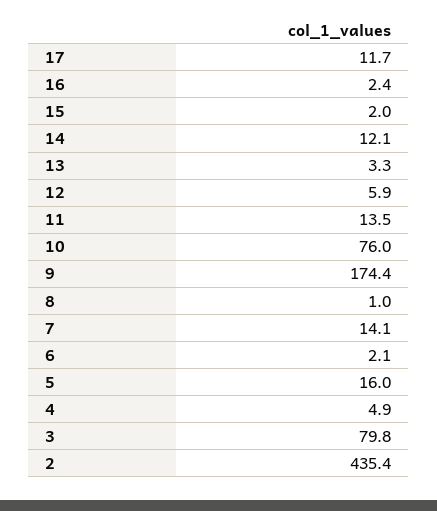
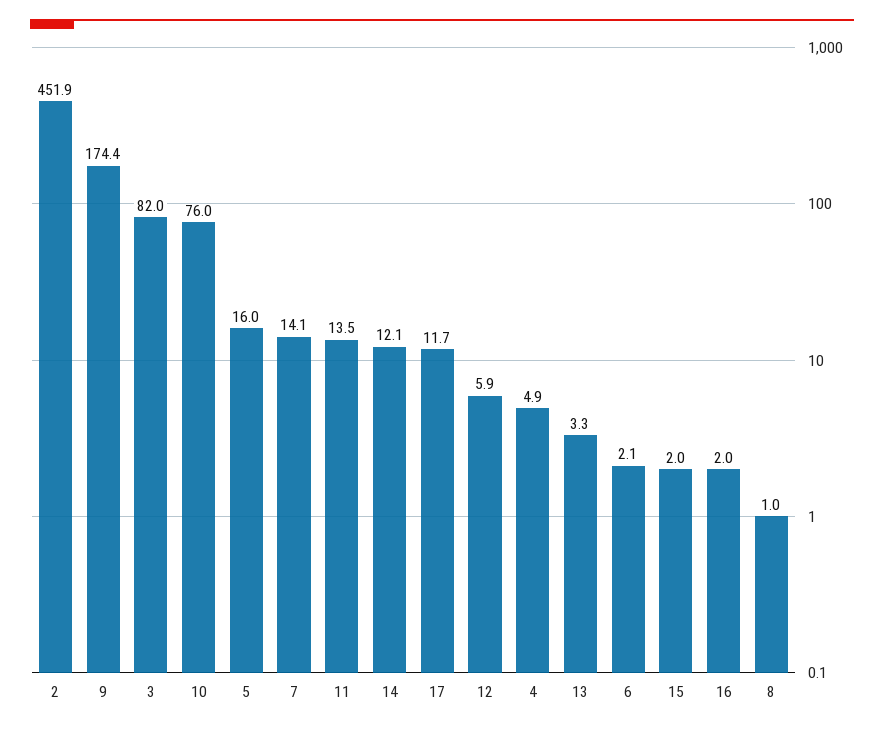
16: 2.4 -> 2
3: 79.8 -> 82
2: 435.4 -> 451.9

